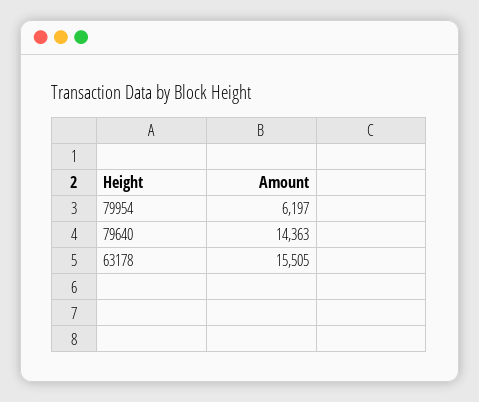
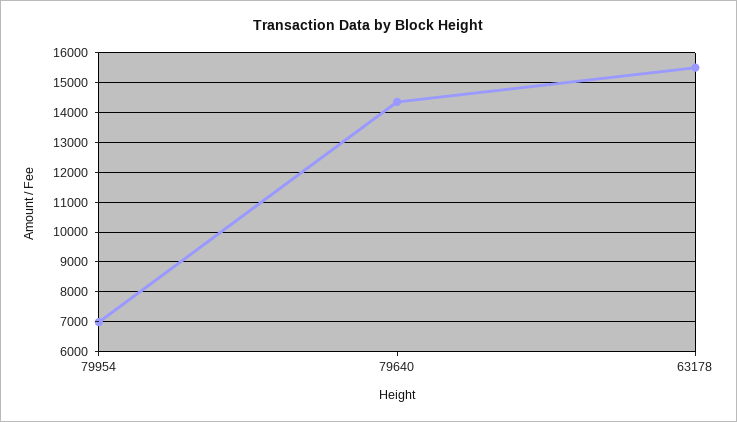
79954: 6197 -> 7000

